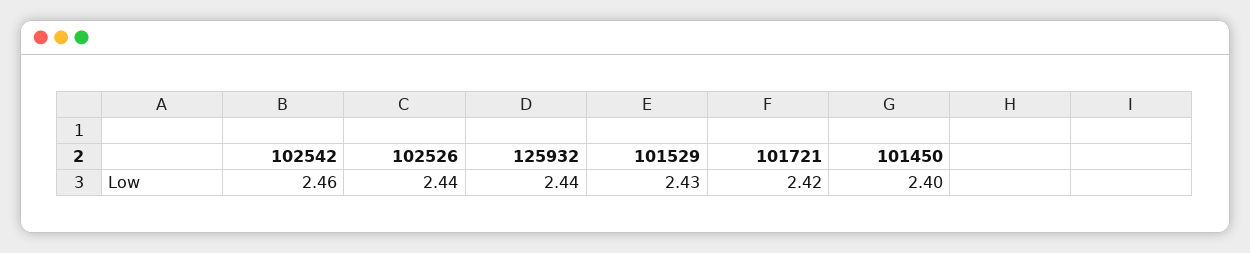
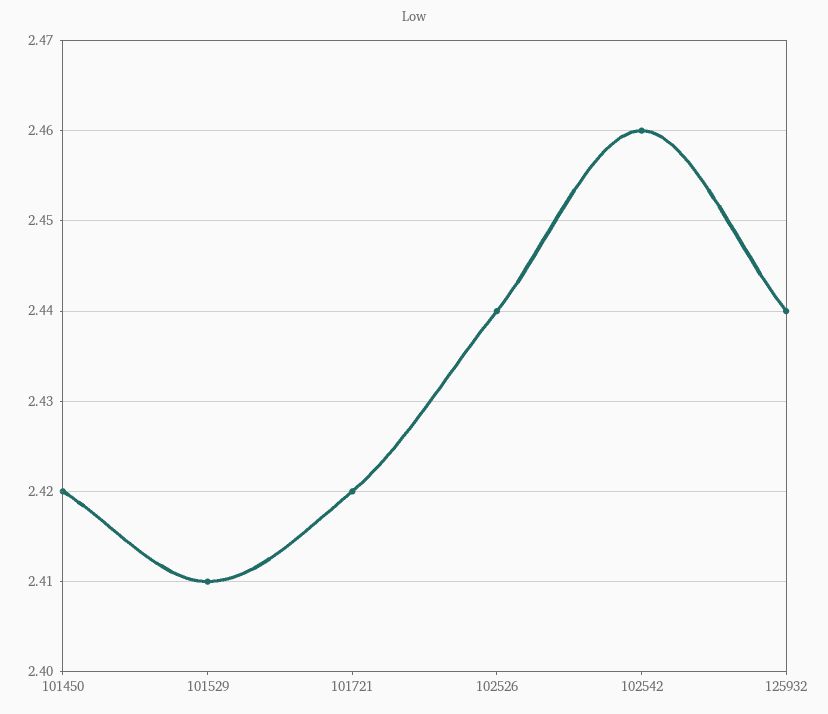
101529: 2.43 -> 2.41
101450: 2.4 -> 2.42

